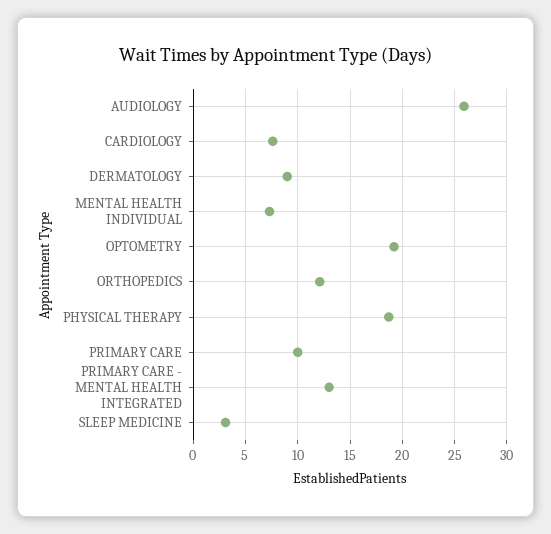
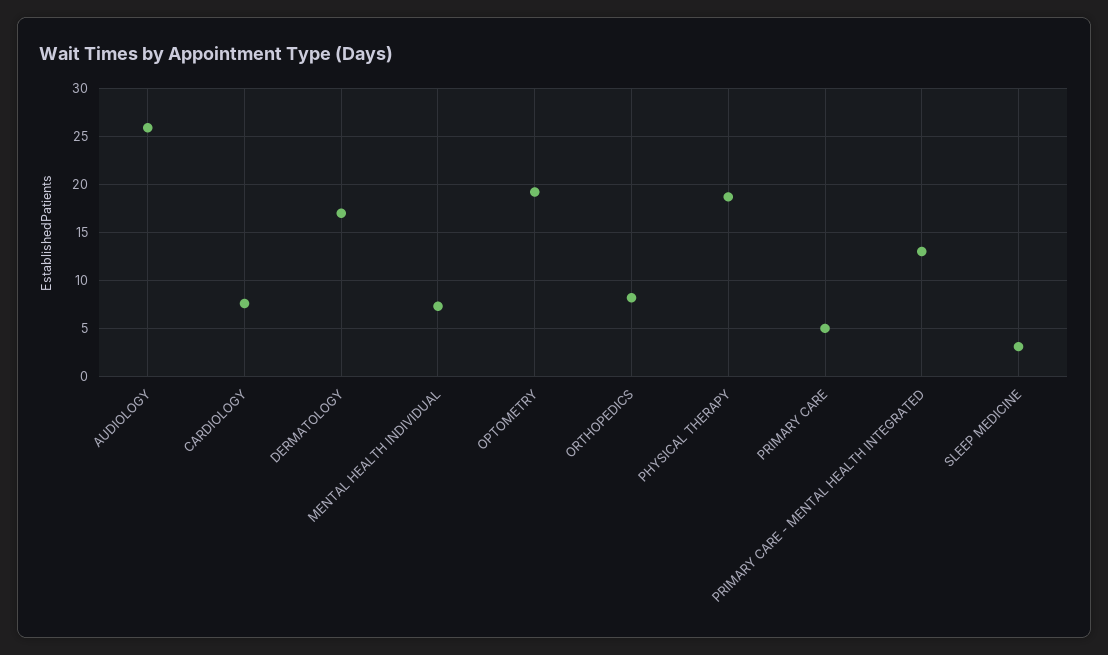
DERMATOLOGY: 9 -> 17
ORTHOPEDICS: 12 -> 8
PRIMARY CARE: 10 -> 5

